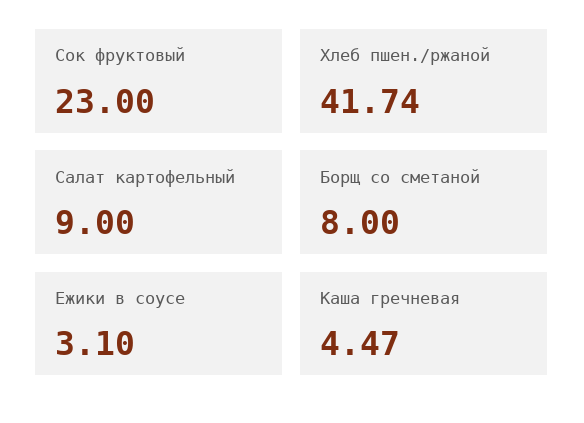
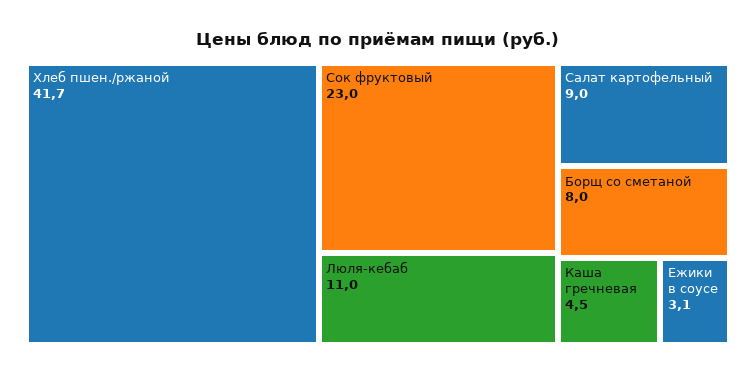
Люля-кебаб: none -> 11

